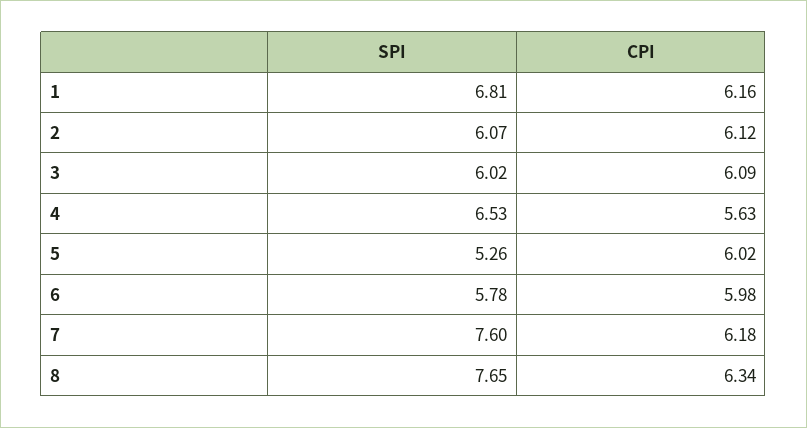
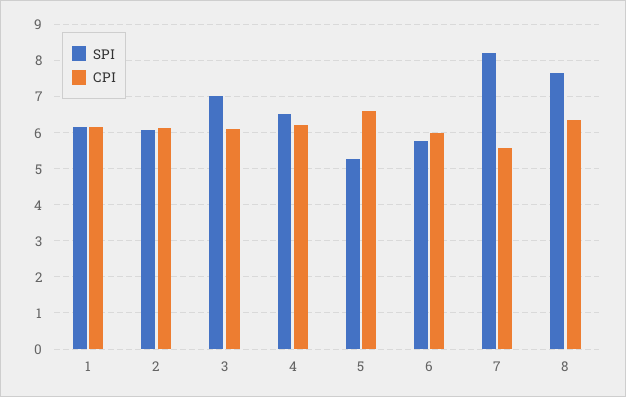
SPI, 1: 6.81 -> 6.2
SPI, 3: 6.02 -> 7
CPI, 4: 5.63 -> 6.2
CPI, 5: 6.02 -> 6.6
SPI, 7: 7.6 -> 8.2
CPI, 7: 6.18 -> 5.6

